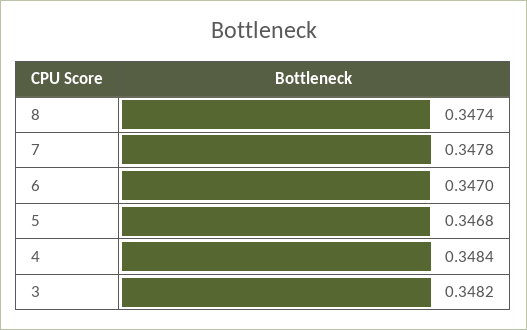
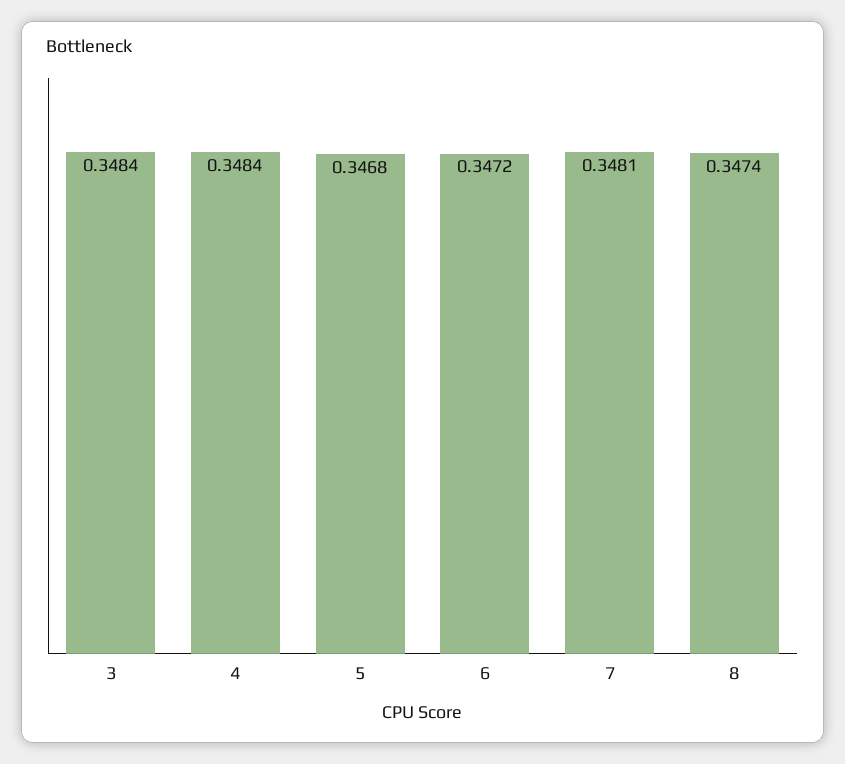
7: 0.3478 -> 0.3481
6: 0.347 -> 0.3472
3: 0.3482 -> 0.3484

